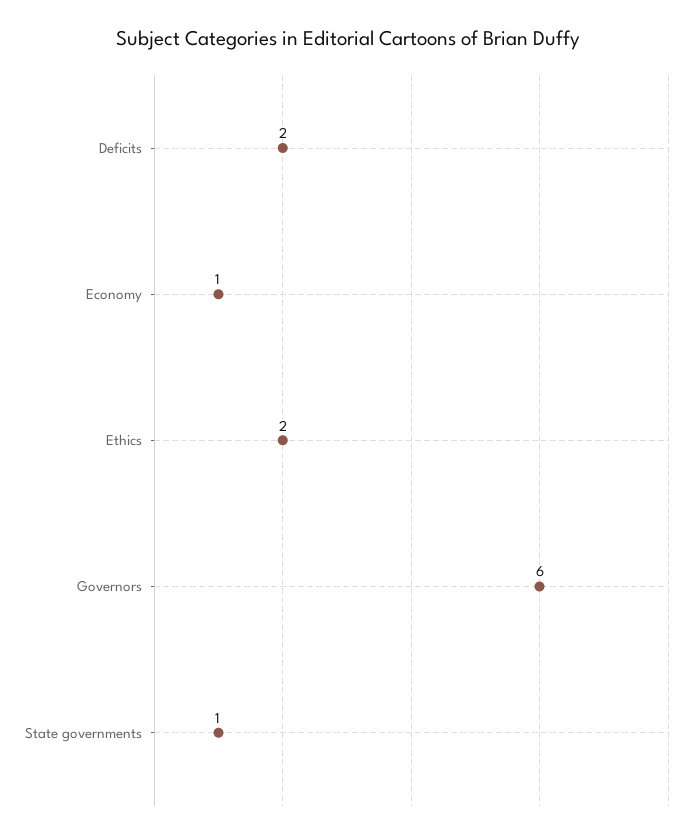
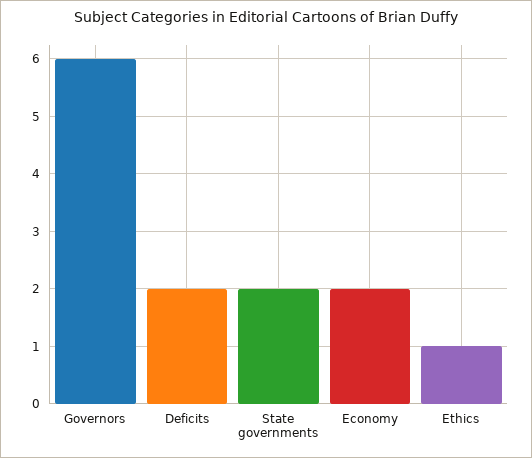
Economy: 1 -> 2
Ethics: 2 -> 1
State governments: 1 -> 2

